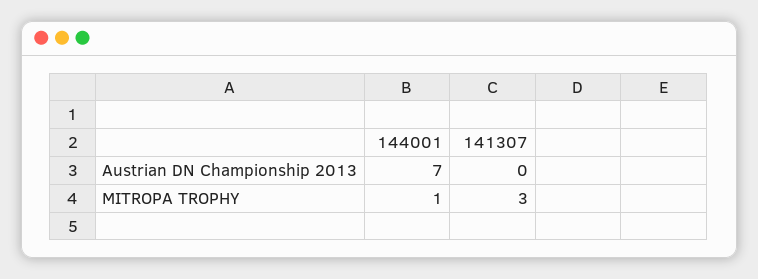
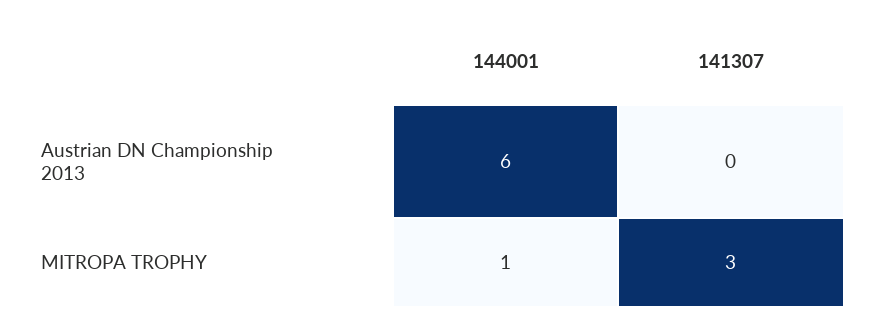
144001, Austrian DN Championship 2013: 7 -> 6

